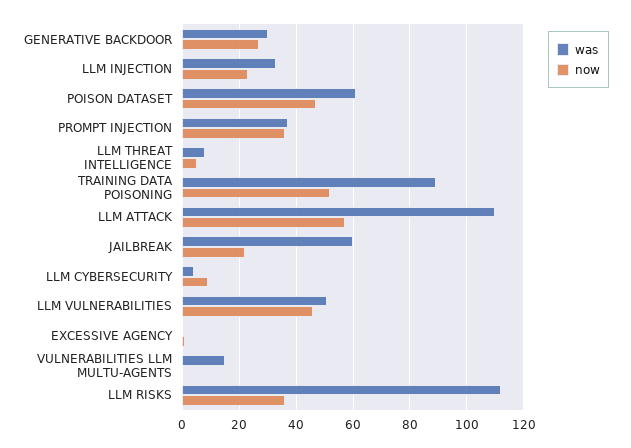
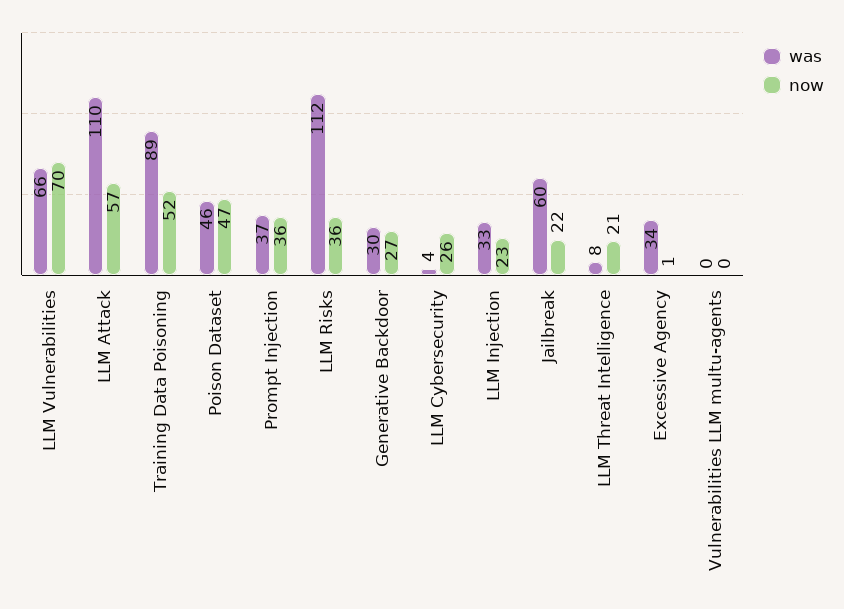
was, POISON DATASET: 60 -> 46
now, LLM THREAT INTELLIGENCE: 5 -> 21
now, LLM CYBERSECURITY: 10 -> 26
was, LLM VULNERABILITIES: 50 -> 66
now, LLM VULNERABILITIES: 45 -> 70
was, EXCESSIVE AGENCY: 0 -> 34
was, VULNERABILITIES LLM MULTU-AGENTS: 15 -> 0

